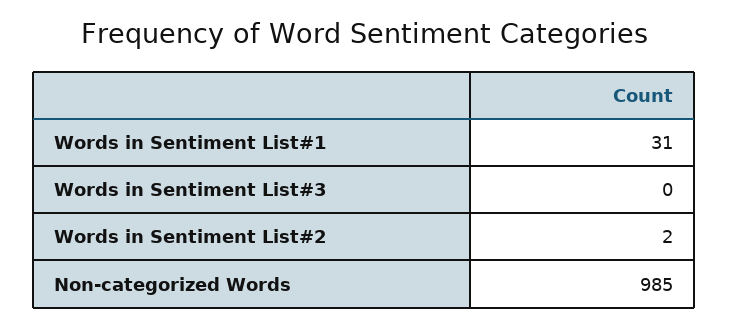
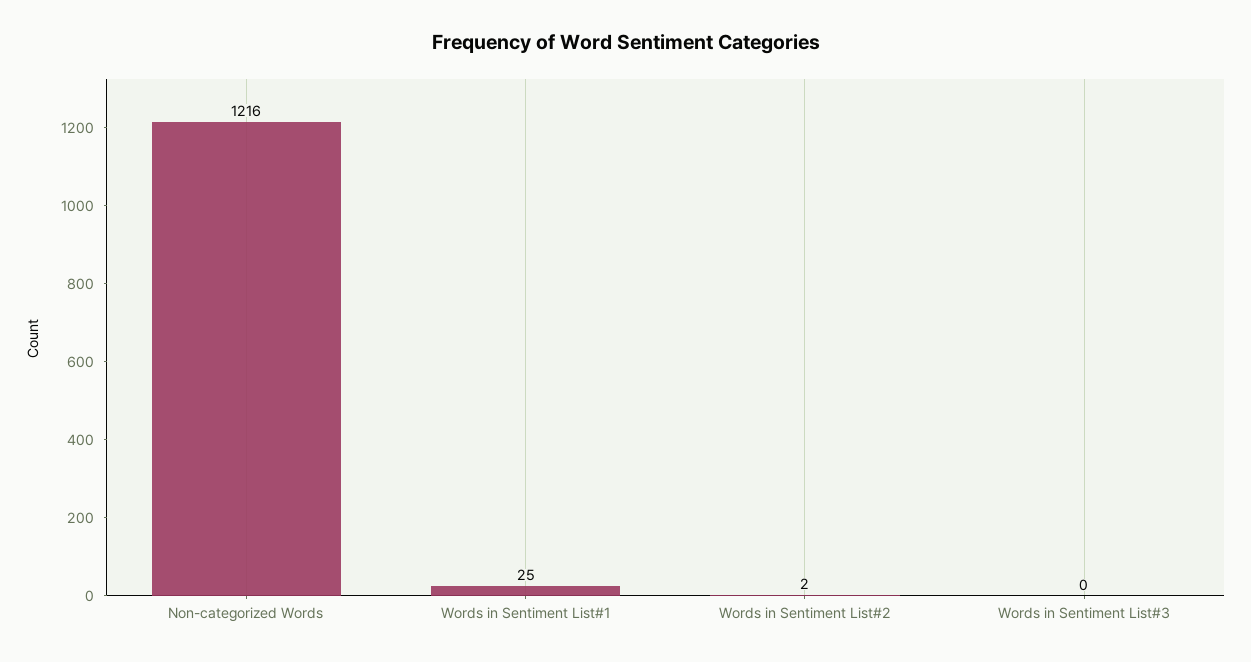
Words in Sentiment List#1: 31 -> 25
Non-categorized Words: 985 -> 1216

